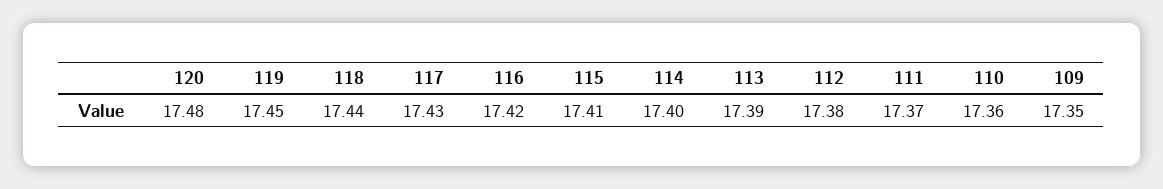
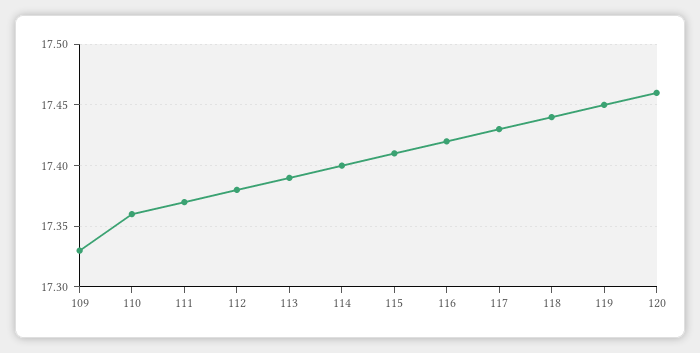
120: 17.48 -> 17.46
109: 17.35 -> 17.33

